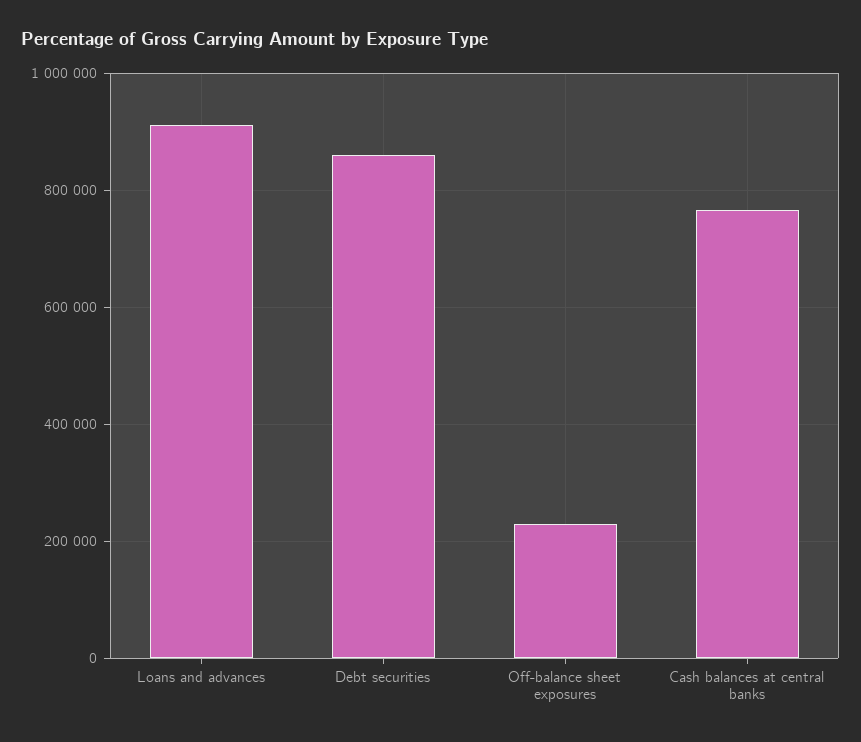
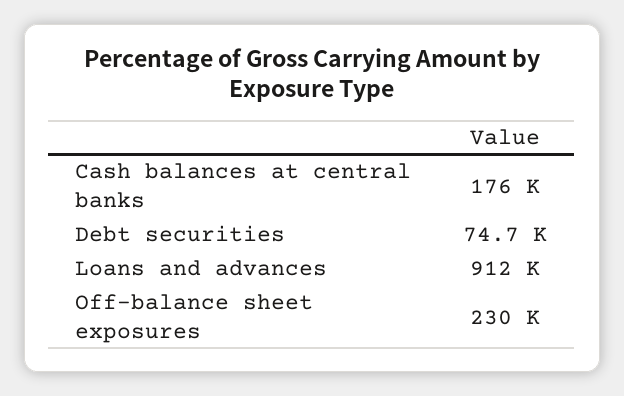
Debt securities: 860000 -> 74700
Cash balances at central banks: 760000 -> 176000

